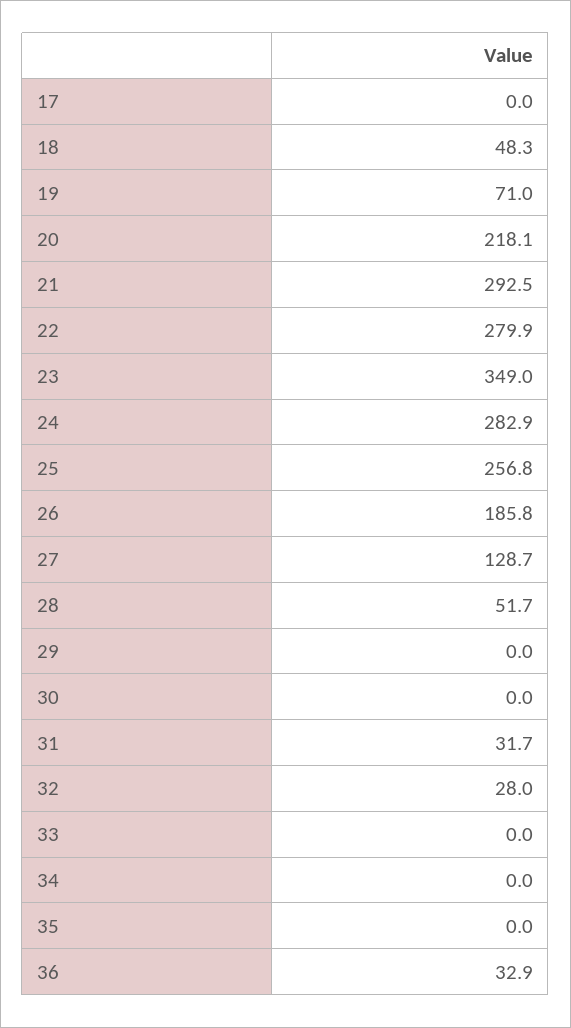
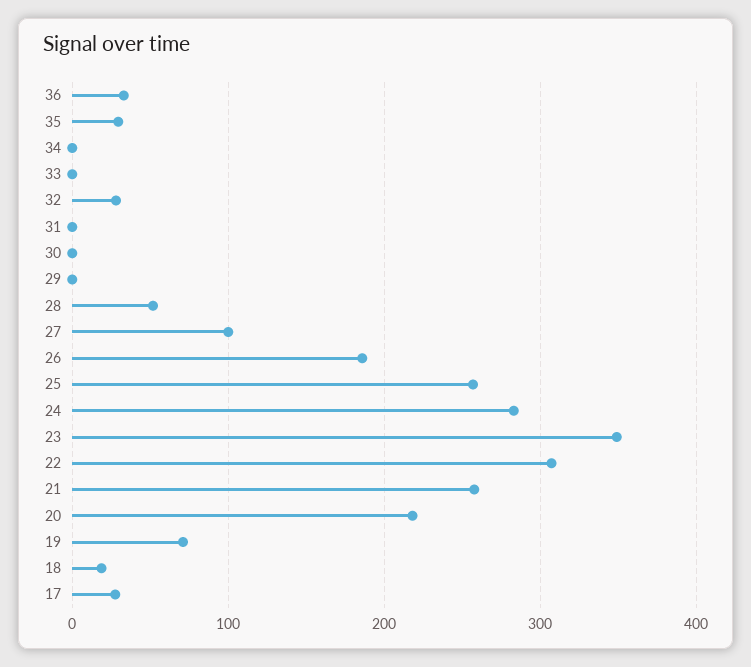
17: 0 -> 30
18: 48.3 -> 20
21: 292.5 -> 260
22: 279.9 -> 310
27: 128.7 -> 100
31: 31.7 -> 0
35: 0 -> 30

